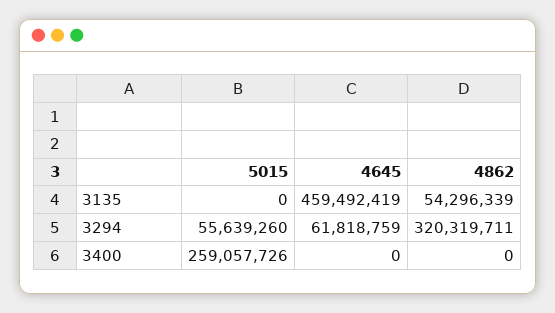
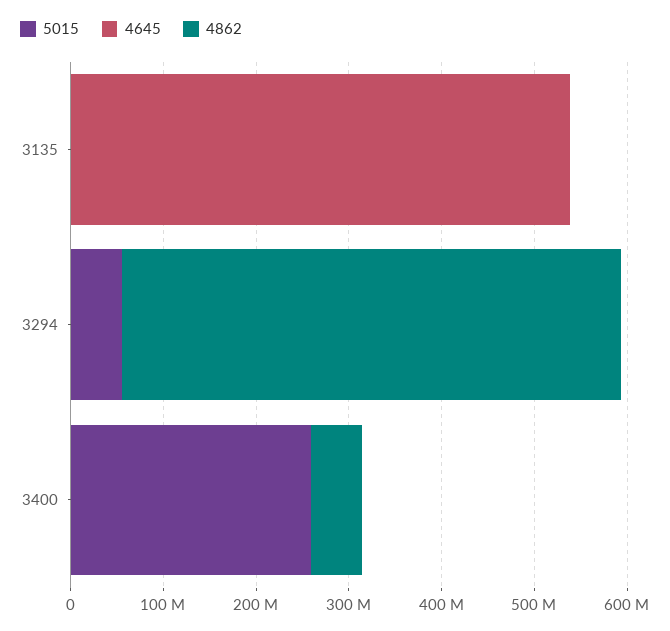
4645, 3135: 459492419 -> 540000000
4862, 3135: 54296339 -> 0
4645, 3294: 61818759 -> 0
4862, 3294: 320319711 -> 540000000
4862, 3400: 0 -> 60000000

